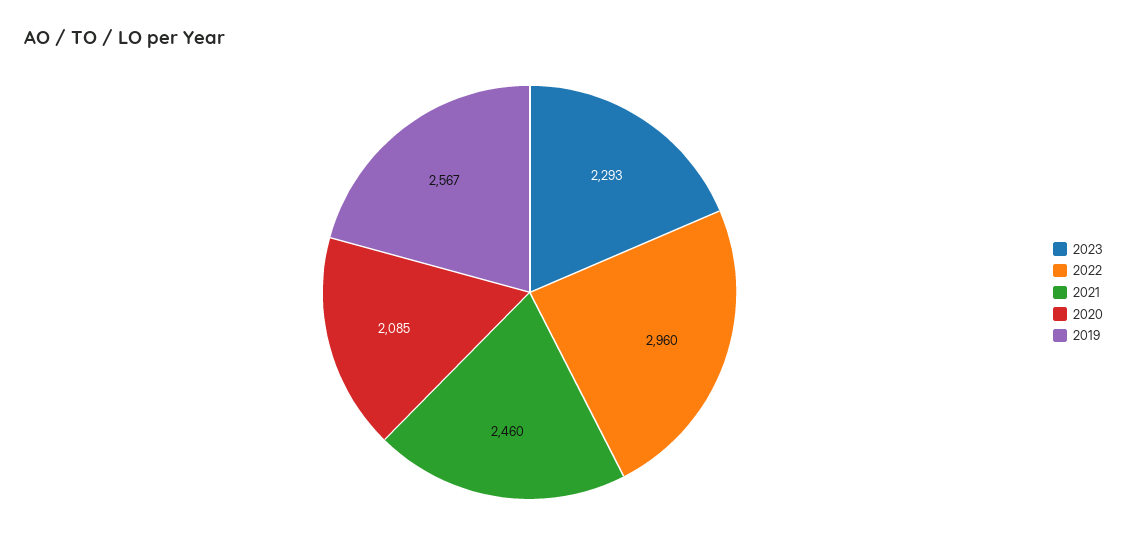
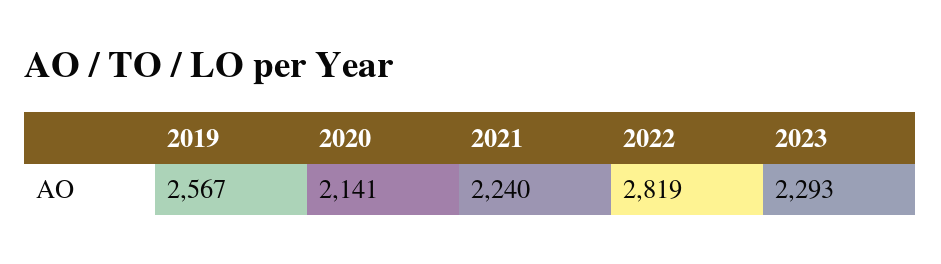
2022: 2960 -> 2819
2021: 2460 -> 2240
2020: 2085 -> 2141

